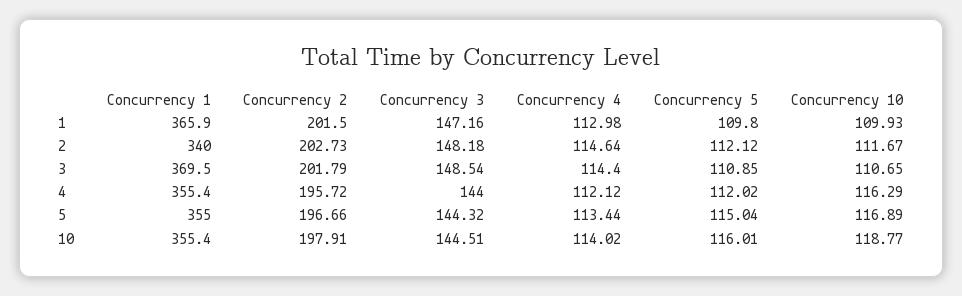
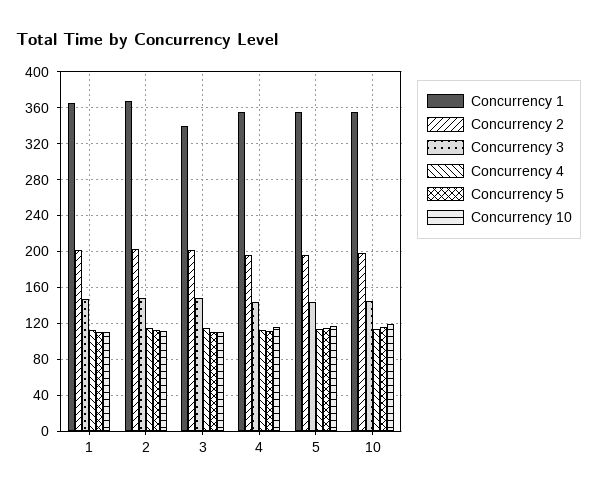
Concurrency 1, 2: 340 -> 370
Concurrency 1, 3: 369.5 -> 340

